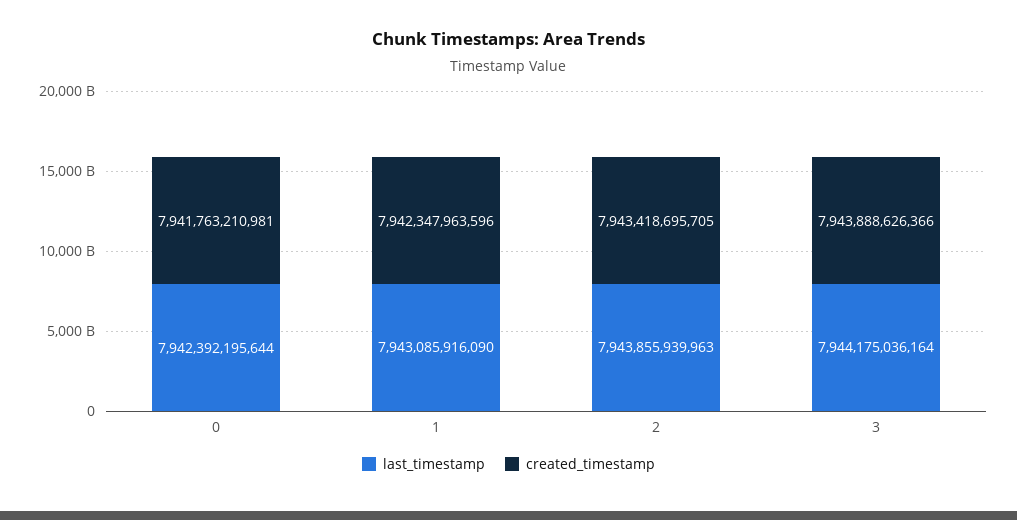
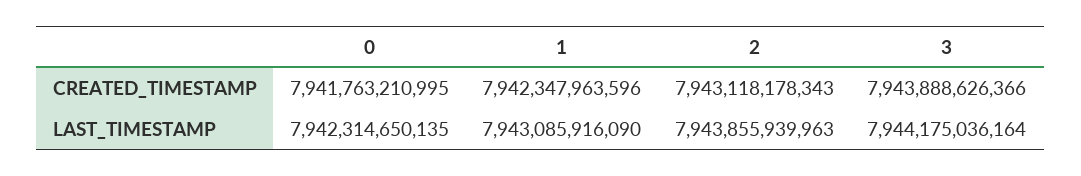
last_timestamp, 0: 7942392195644 -> 7942314650135
created_timestamp, 0: 7941763210981 -> 7941763210995
created_timestamp, 2: 7943418695705 -> 7943118178343

